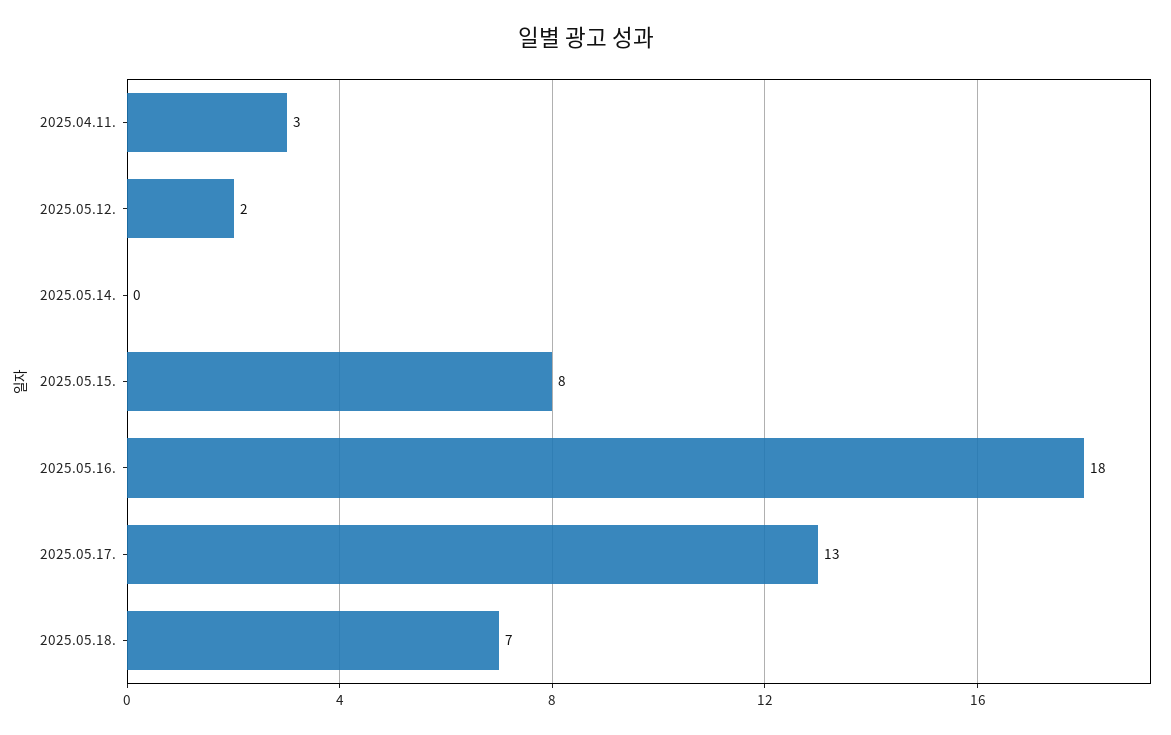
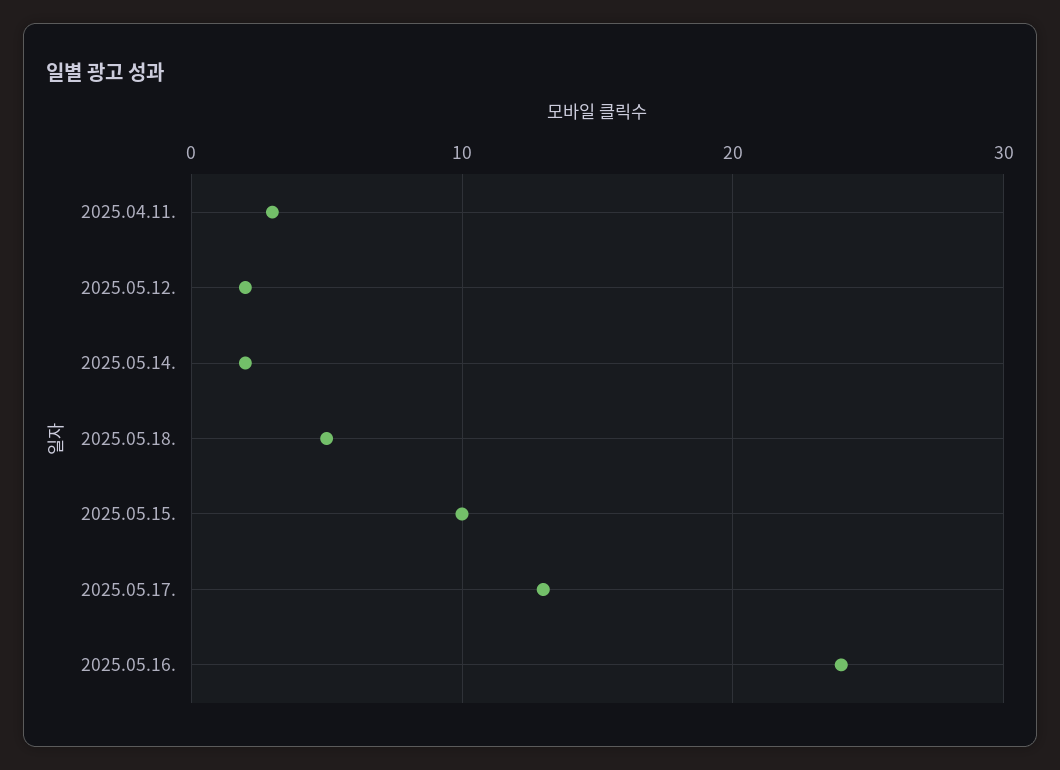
2025.05.14.: 0 -> 2
2025.05.15.: 8 -> 10
2025.05.16.: 18 -> 24
2025.05.18.: 7 -> 5

